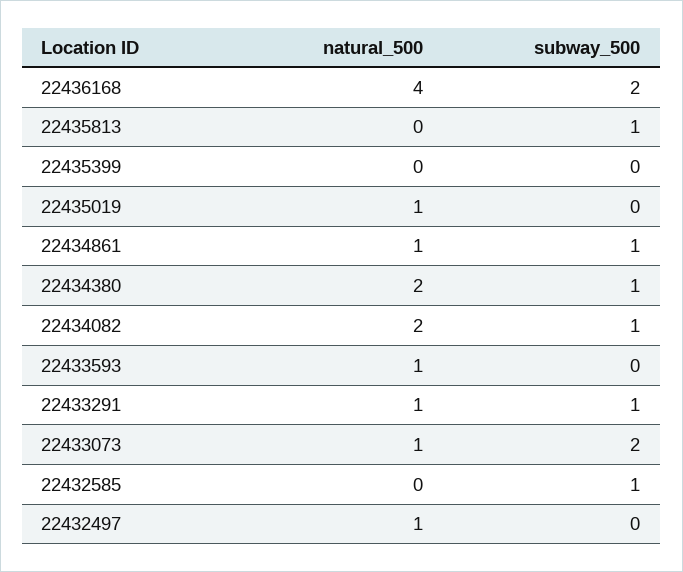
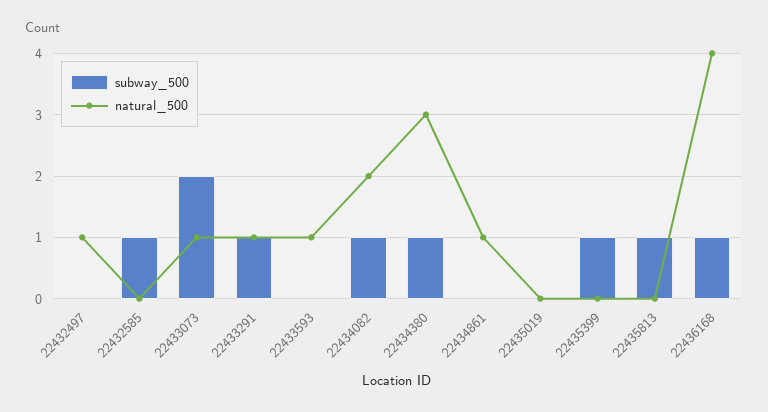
subway_500, 22436168: 2 -> 1
subway_500, 22435399: 0 -> 1
natural_500, 22435019: 1 -> 0
subway_500, 22434861: 1 -> 0
natural_500, 22434380: 2 -> 3

